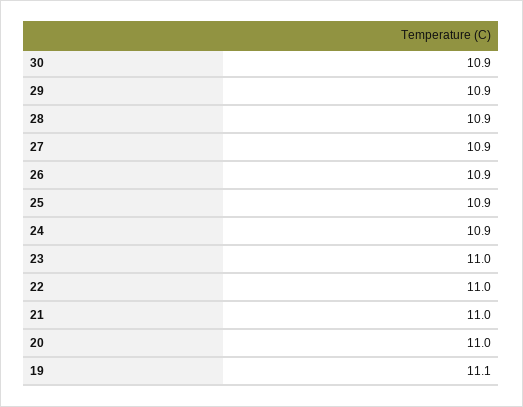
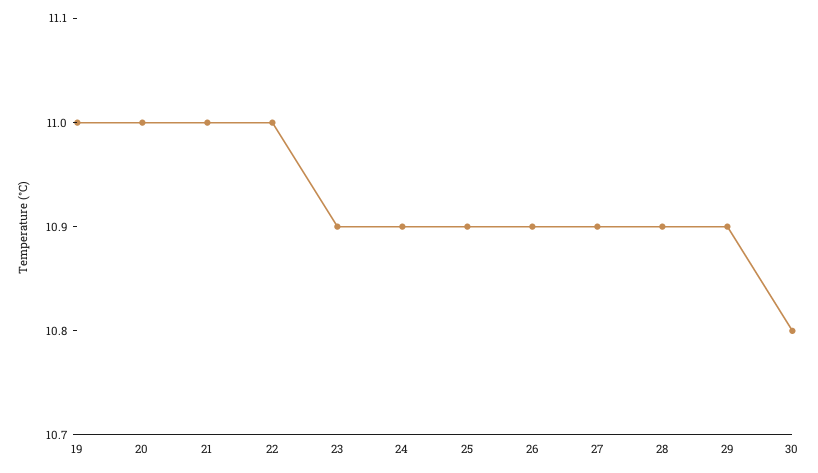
30: 10.9 -> 10.8
23: 11 -> 10.9
19: 11.1 -> 11

